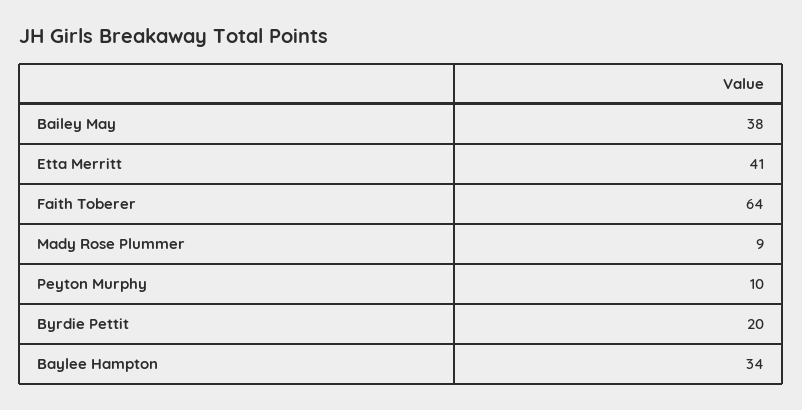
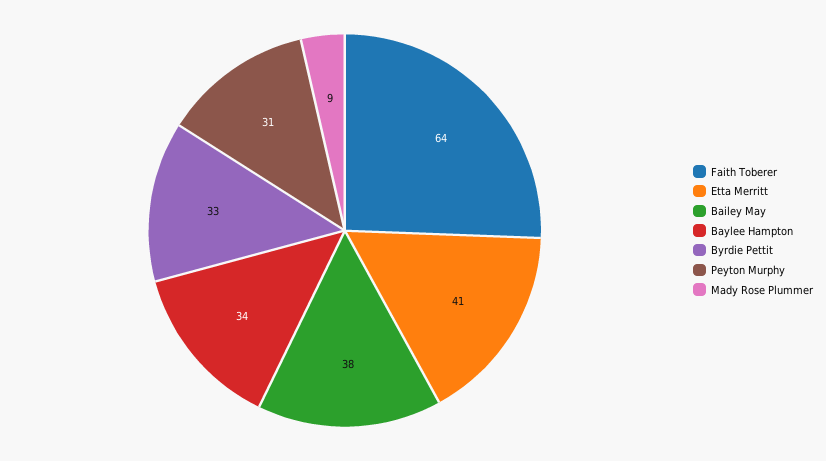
Peyton Murphy: 10 -> 31
Byrdie Pettit: 20 -> 33

